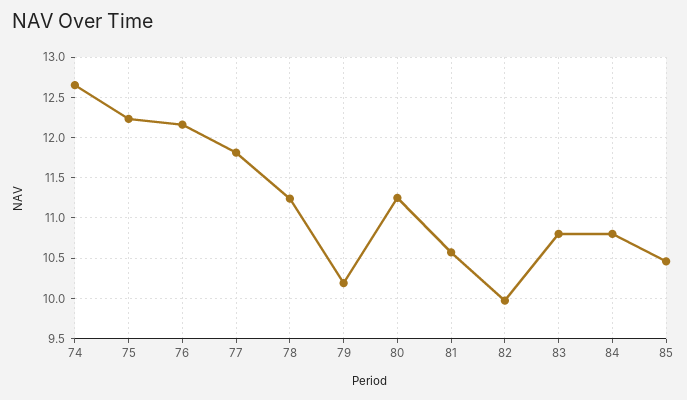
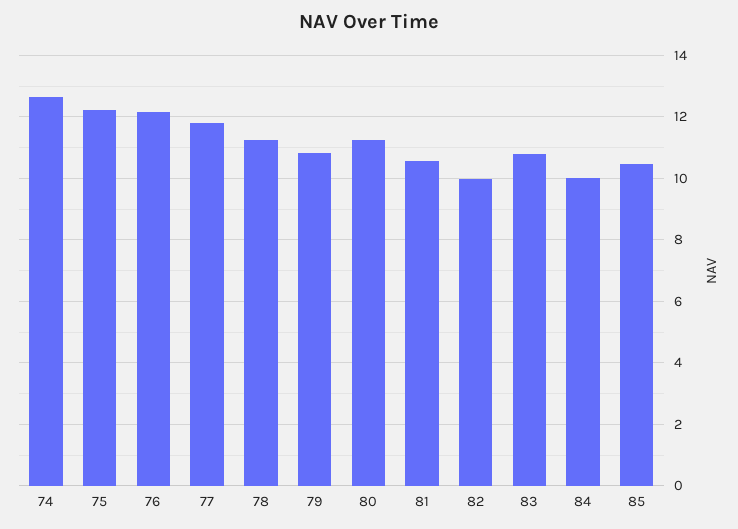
79: 10.2 -> 10.8
84: 10.8 -> 10

